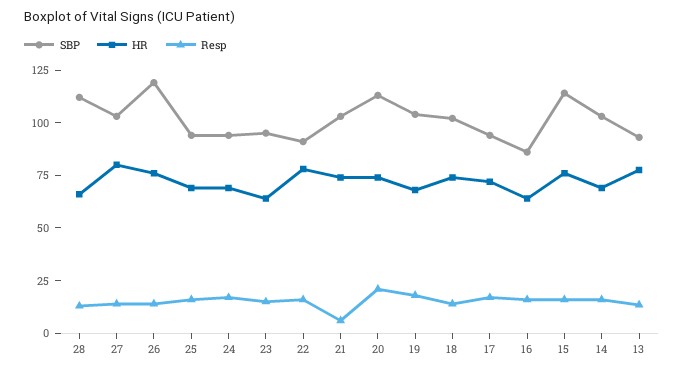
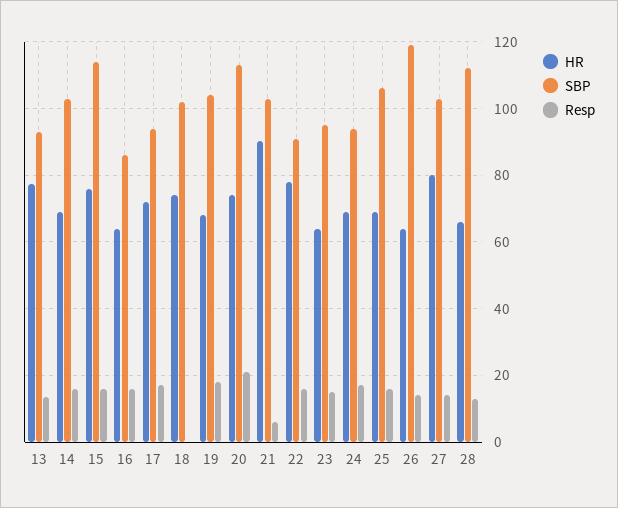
HR, 26: 75 -> 64
SBP, 25: 95 -> 106
HR, 21: 75 -> 90
Resp, 18: 15 -> 0

